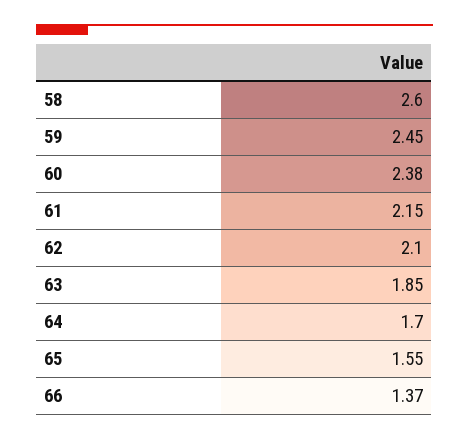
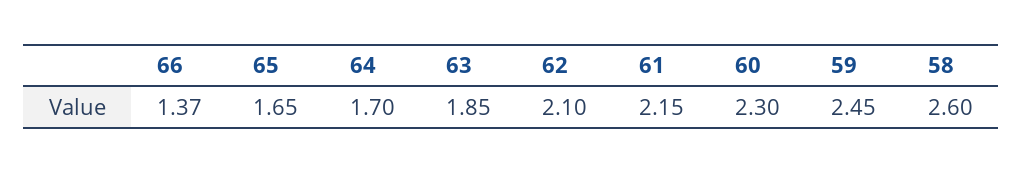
60: 2.38 -> 2.3
65: 1.55 -> 1.65

